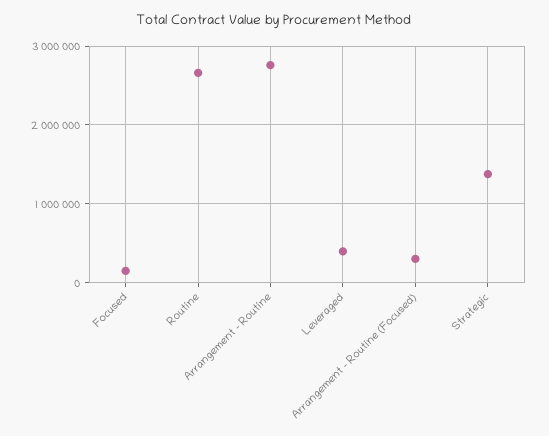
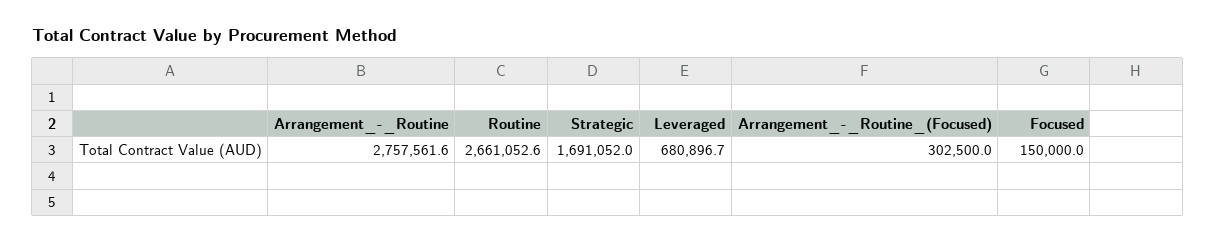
Leveraged: 400000 -> 680896.7
Strategic: 1400000 -> 1691052

